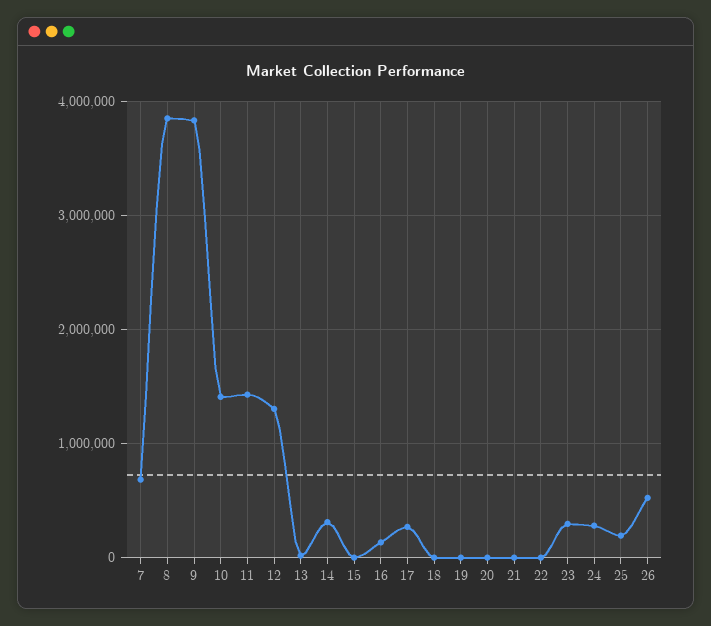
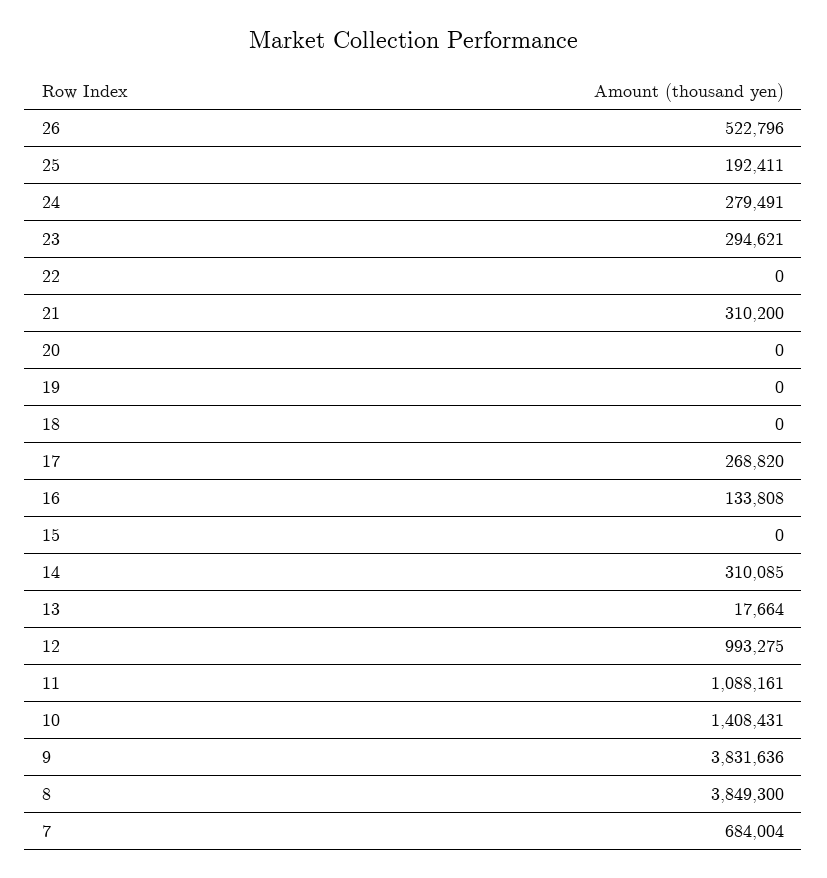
11: 1400000 -> 1088161
12: 1300000 -> 993275
21: 0 -> 310200

